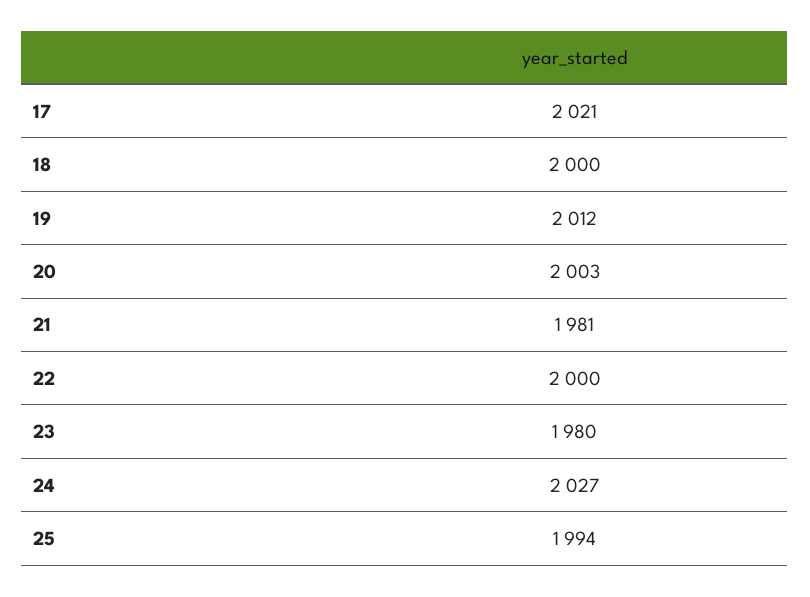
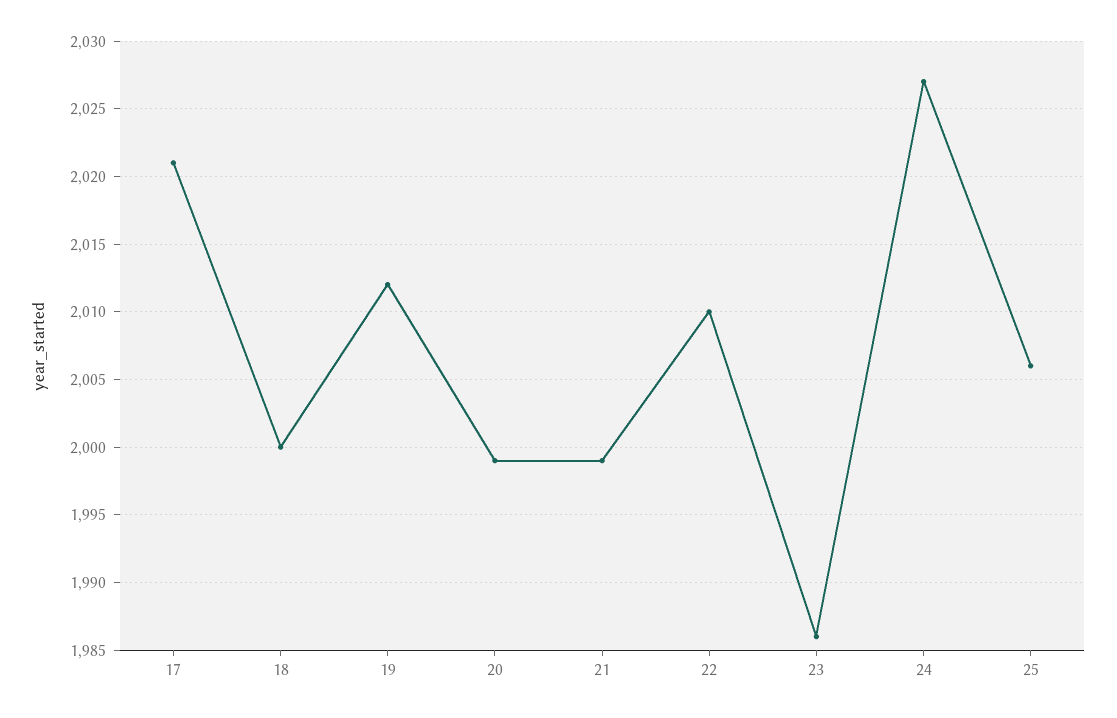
20: 2003 -> 1999
21: 1981 -> 1999
22: 2000 -> 2010
23: 1980 -> 1986
25: 1994 -> 2006

